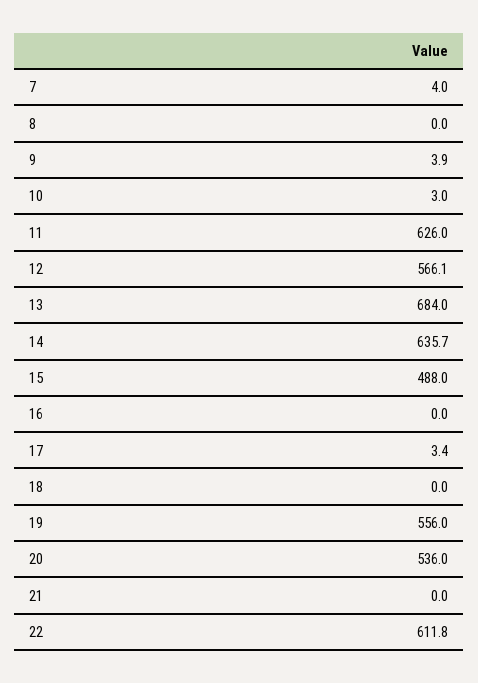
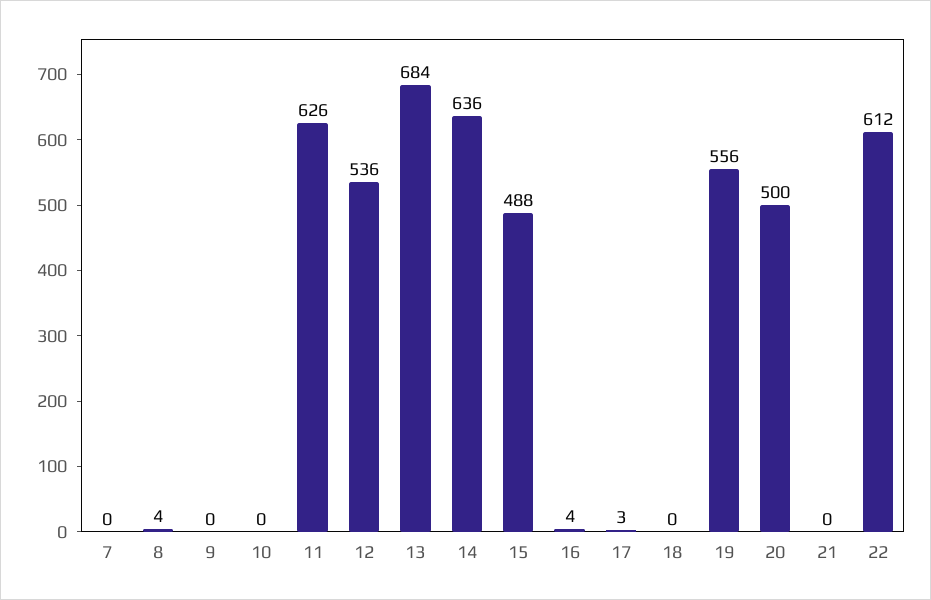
7: 4 -> 0
8: 0 -> 4
9: 3.9 -> 0
10: 3 -> 0
12: 566.1 -> 536
16: 0 -> 4
20: 536 -> 500

